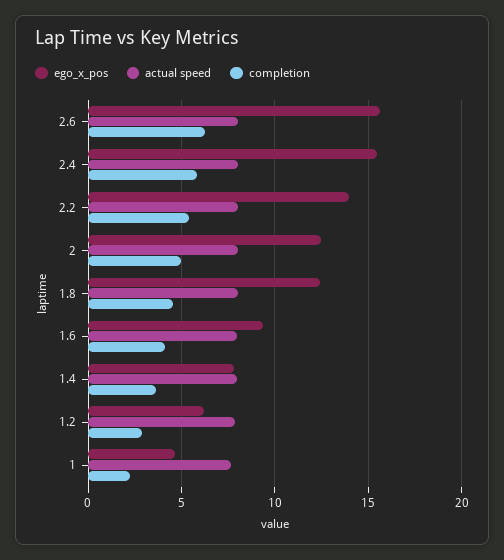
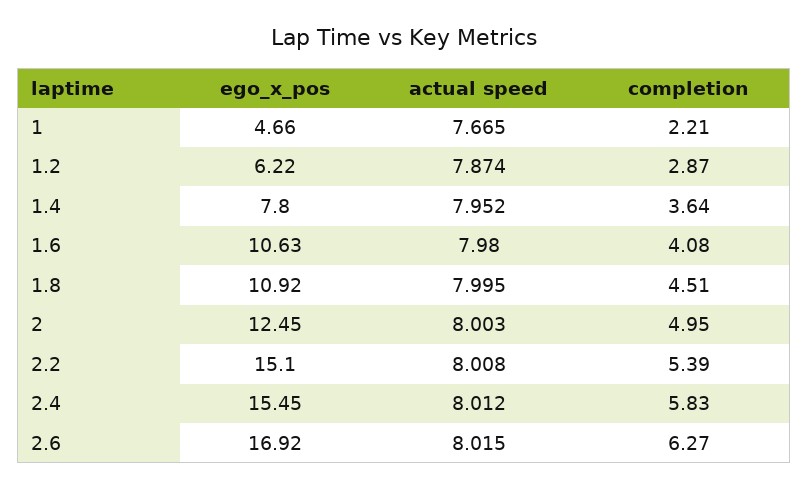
ego_x_pos, 2.6: 15.5 -> 16.92
ego_x_pos, 2.2: 14 -> 15.1
ego_x_pos, 1.8: 12.5 -> 10.92
ego_x_pos, 1.6: 9.5 -> 10.63

